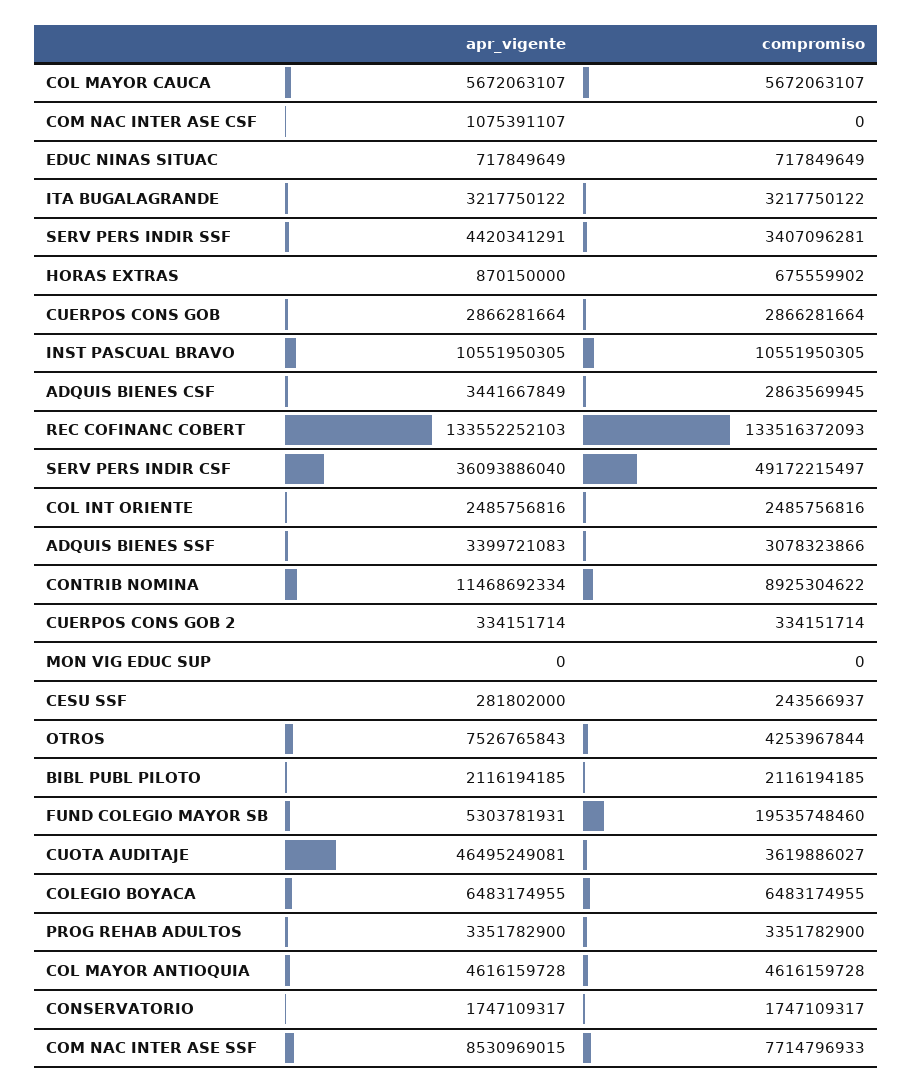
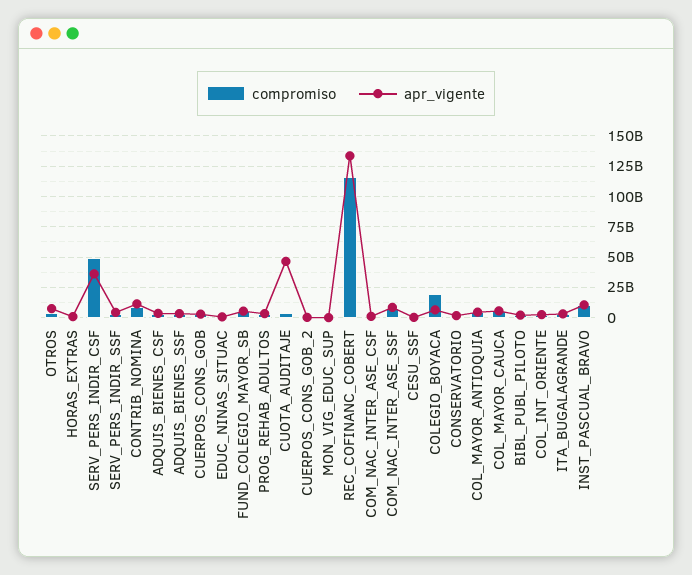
compromiso, REC COFINANC COBERT: 133516372093 -> 115000000000
compromiso, FUND COLEGIO MAYOR SB: 19535748460 -> 5000000000
compromiso, COLEGIO BOYACA: 6483174955 -> 20000000000

